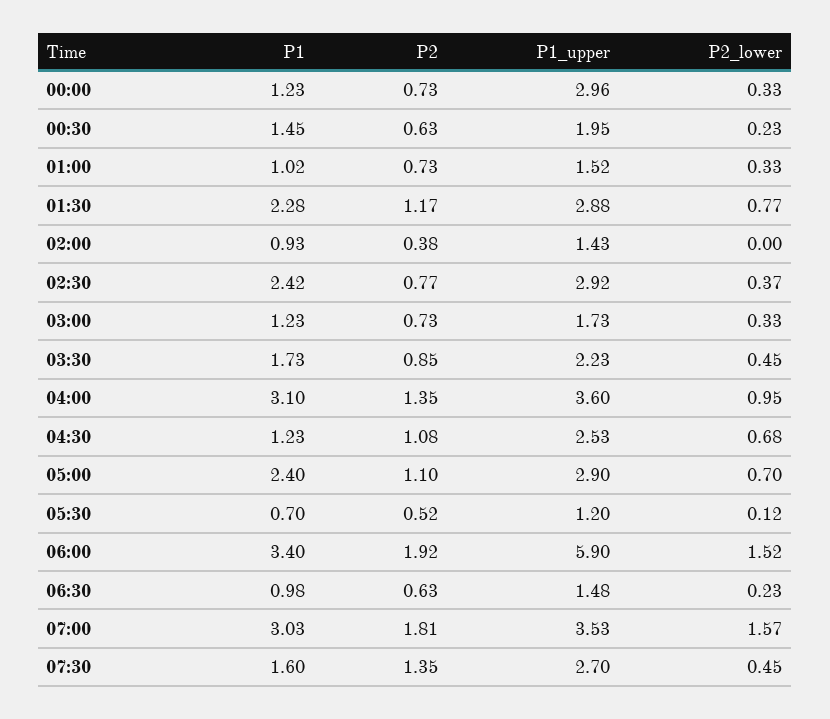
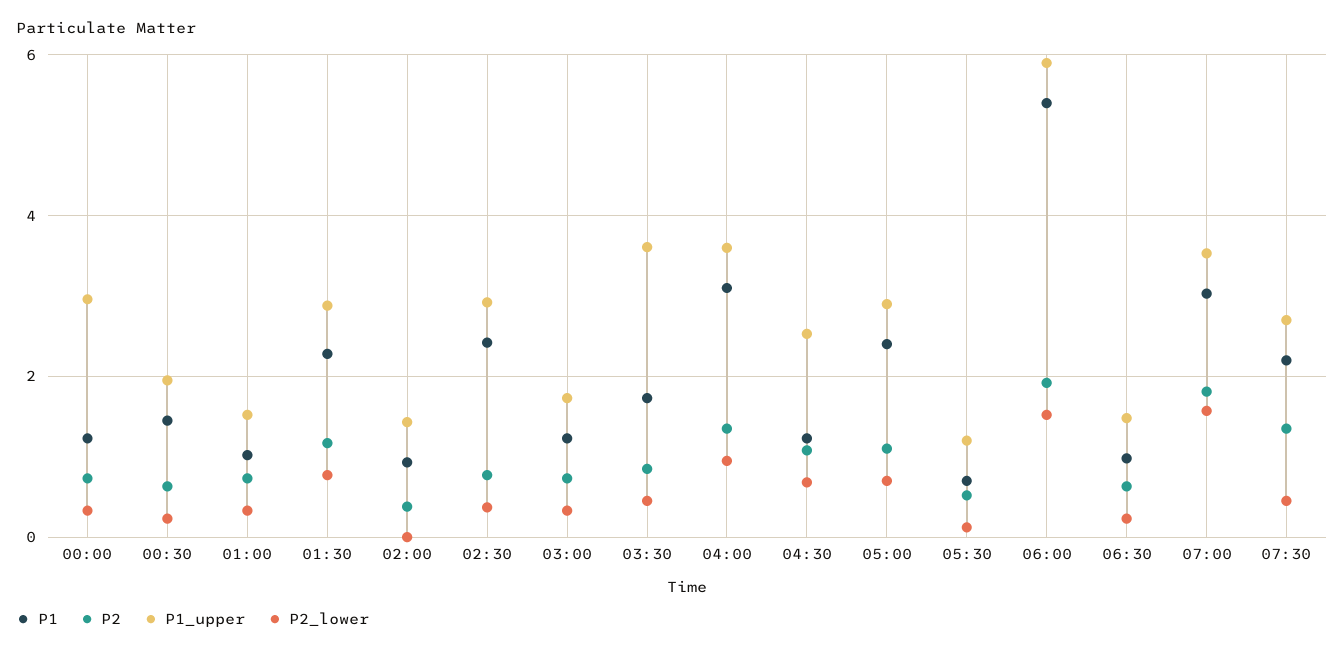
P1_upper, 03:30: 2.23 -> 3.6
P1, 06:00: 3.4 -> 5.4
P1, 07:30: 1.6 -> 2.2

